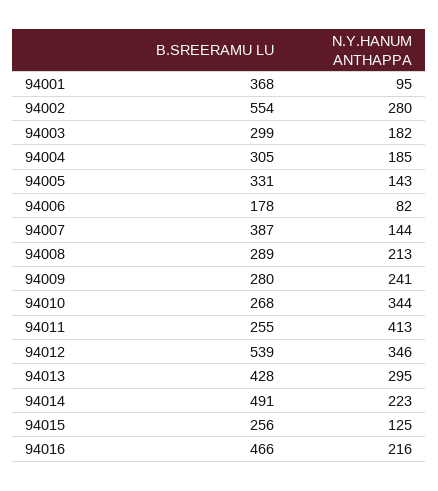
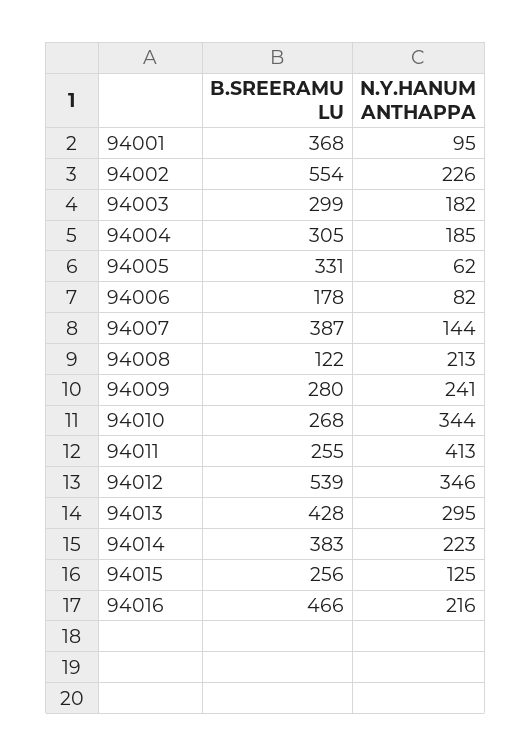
N.Y.HANUM ANTHAPPA, 94002: 280 -> 226
N.Y.HANUM ANTHAPPA, 94005: 143 -> 62
B.SREERAMU LU, 94008: 289 -> 122
B.SREERAMU LU, 94014: 491 -> 383

